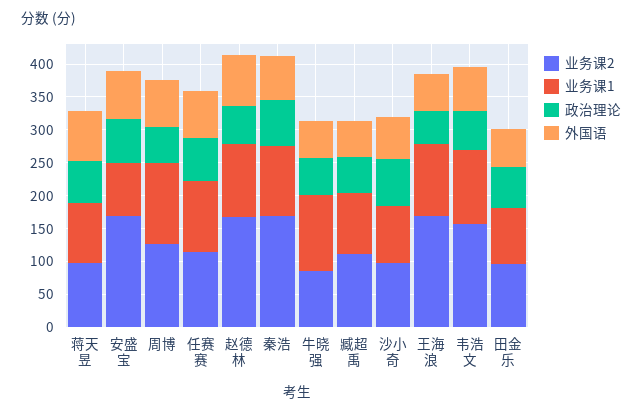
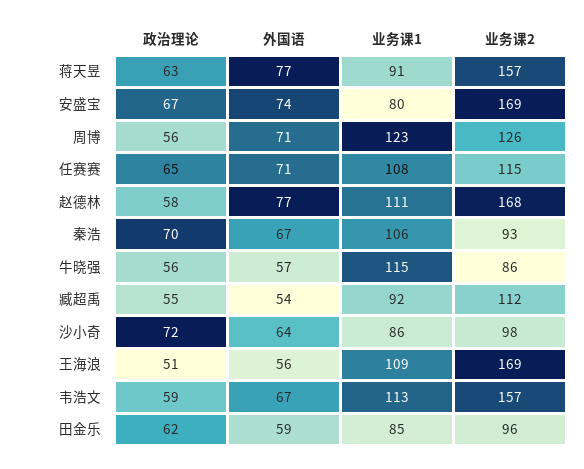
业务课2, 蒋天昱: 100 -> 157
业务课2, 秦浩: 175 -> 93

